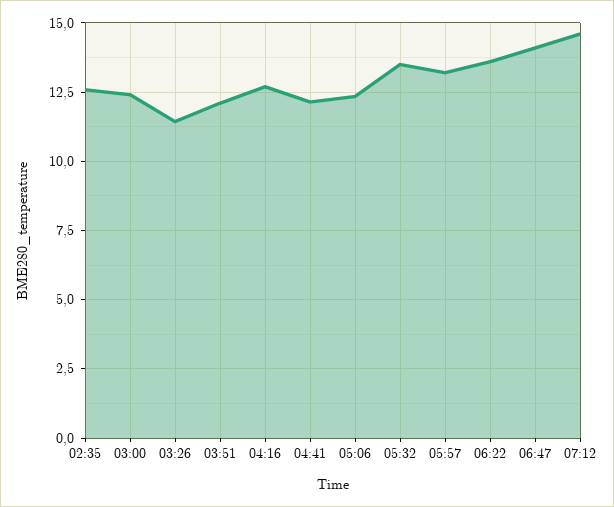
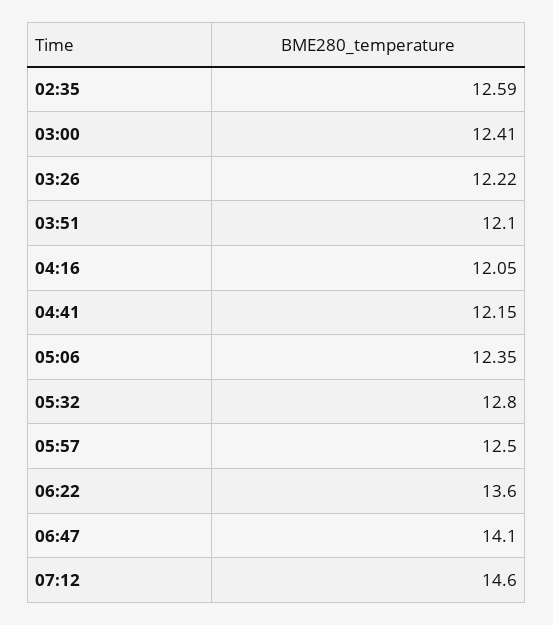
03:26: 11.5 -> 12.22
04:16: 12.75 -> 12.05
05:32: 13.5 -> 12.8
05:57: 13.25 -> 12.5

